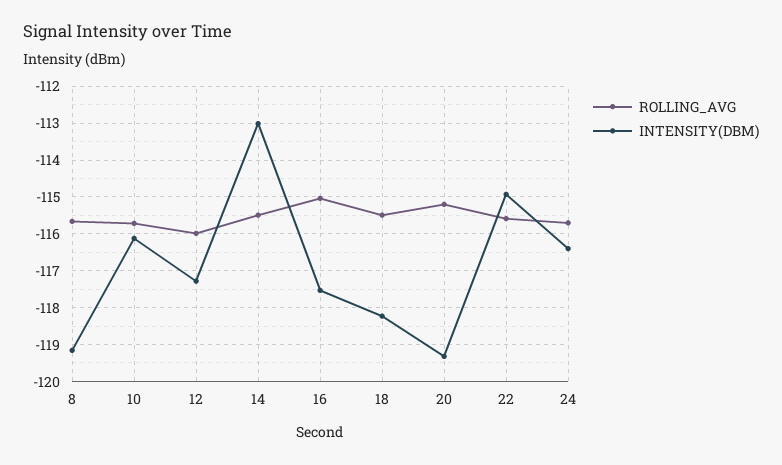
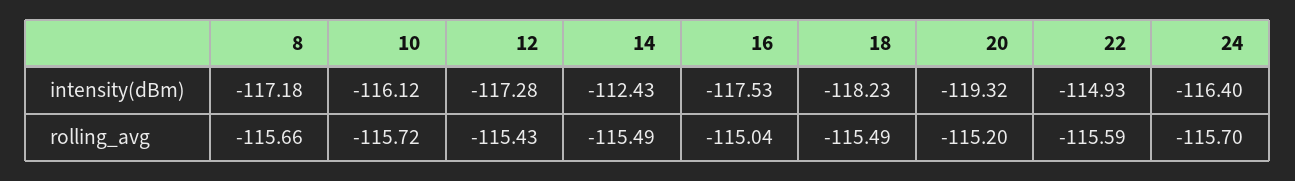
INTENSITY(DBM), 8: -119.2 -> -117.18
ROLLING_AVG, 12: -116 -> -115.43
INTENSITY(DBM), 14: -113 -> -112.43

